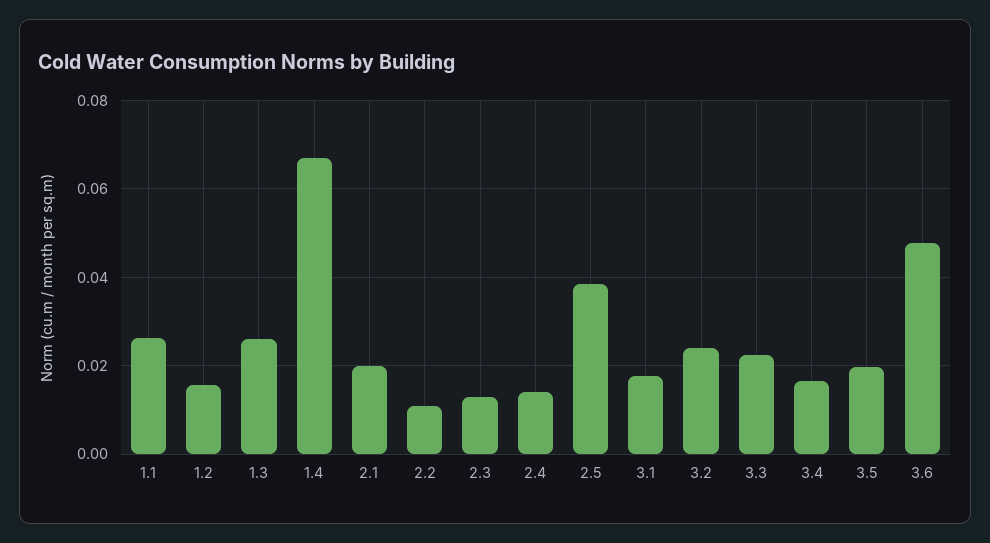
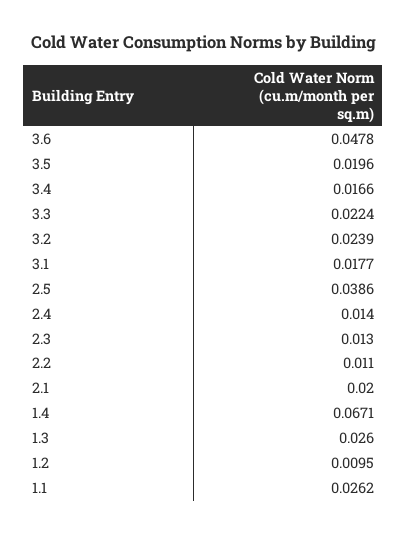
1.2: 0.016 -> 0.0095

